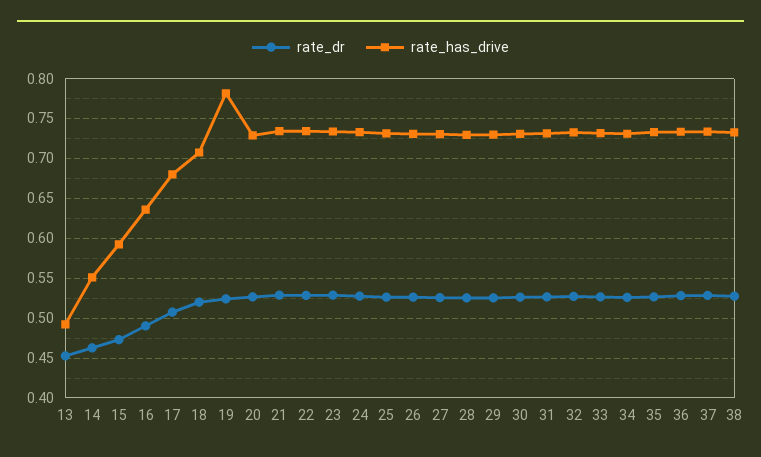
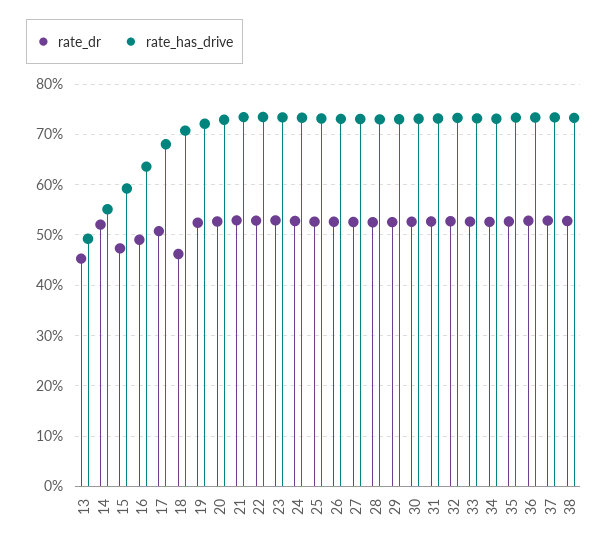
rate_dr, 14: 0.46 -> 0.52
rate_dr, 18: 0.52 -> 0.46
rate_has_drive, 19: 0.78 -> 0.72

